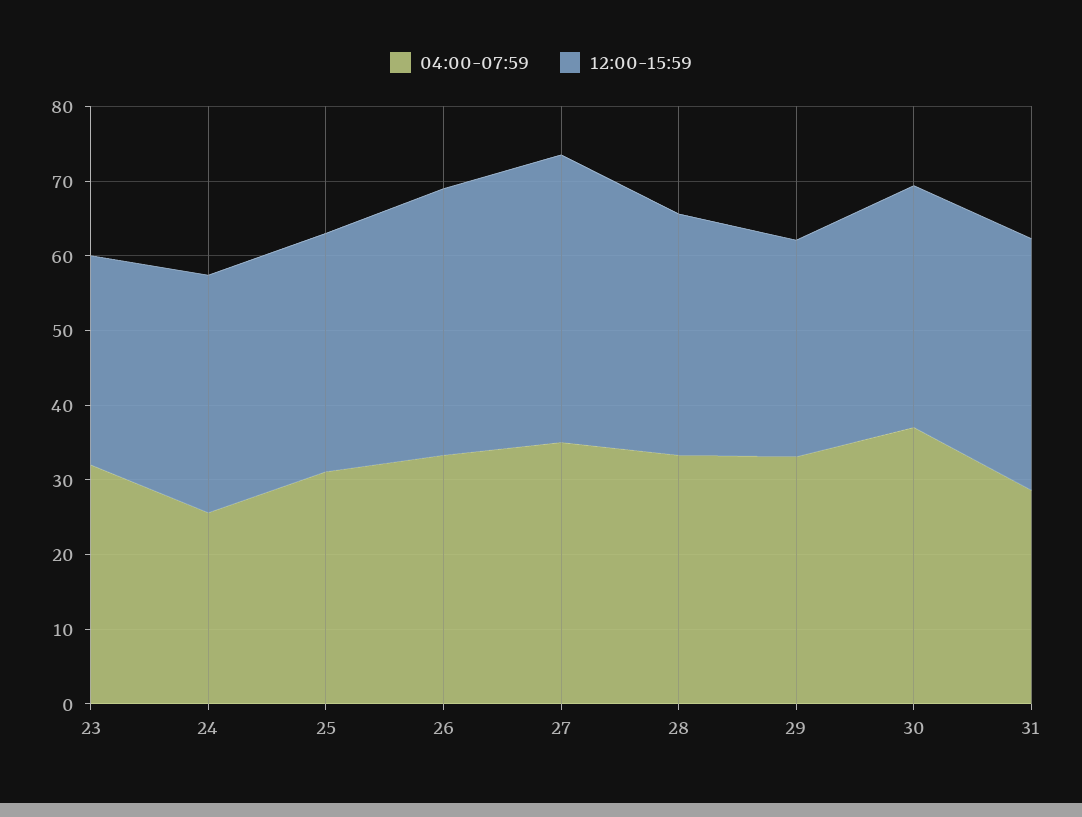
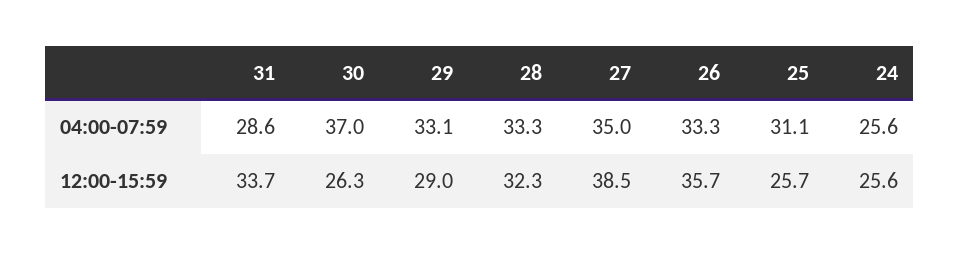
04:00-07:59, 23: 32 -> none
12:00-15:59, 23: 28 -> none
12:00-15:59, 24: 32 -> 25.6
12:00-15:59, 25: 32 -> 25.7
12:00-15:59, 30: 32 -> 26.3

